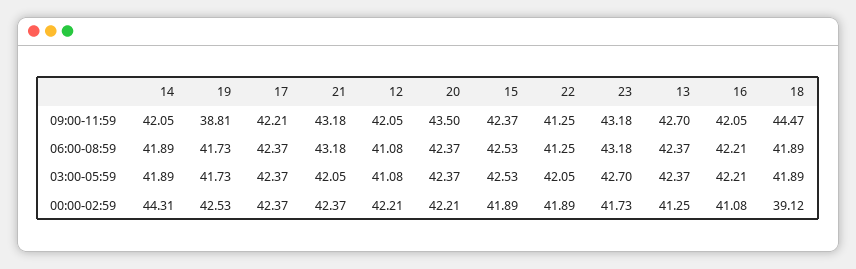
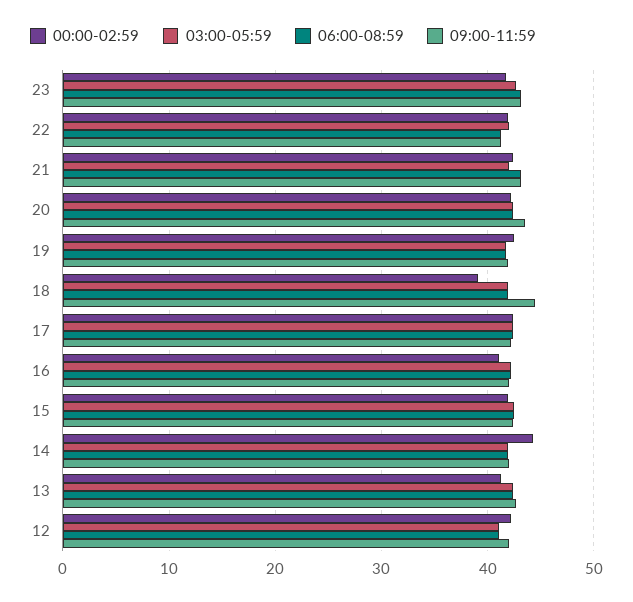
09:00-11:59, 19: 38.81 -> 42

